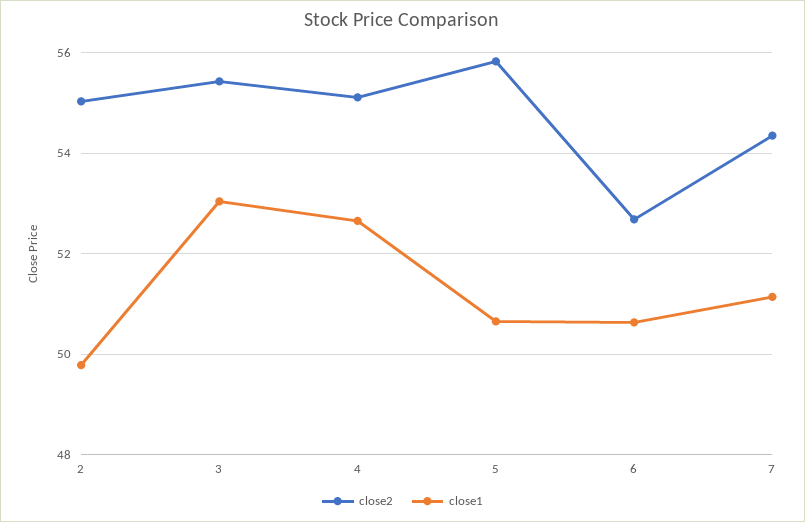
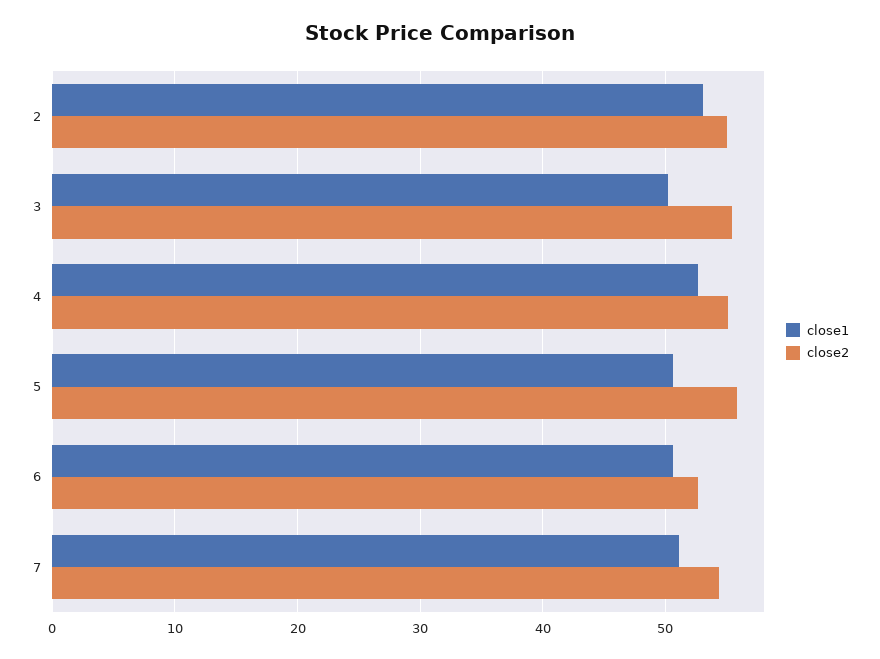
close1, 2: 49.8 -> 53
close1, 3: 53 -> 50

